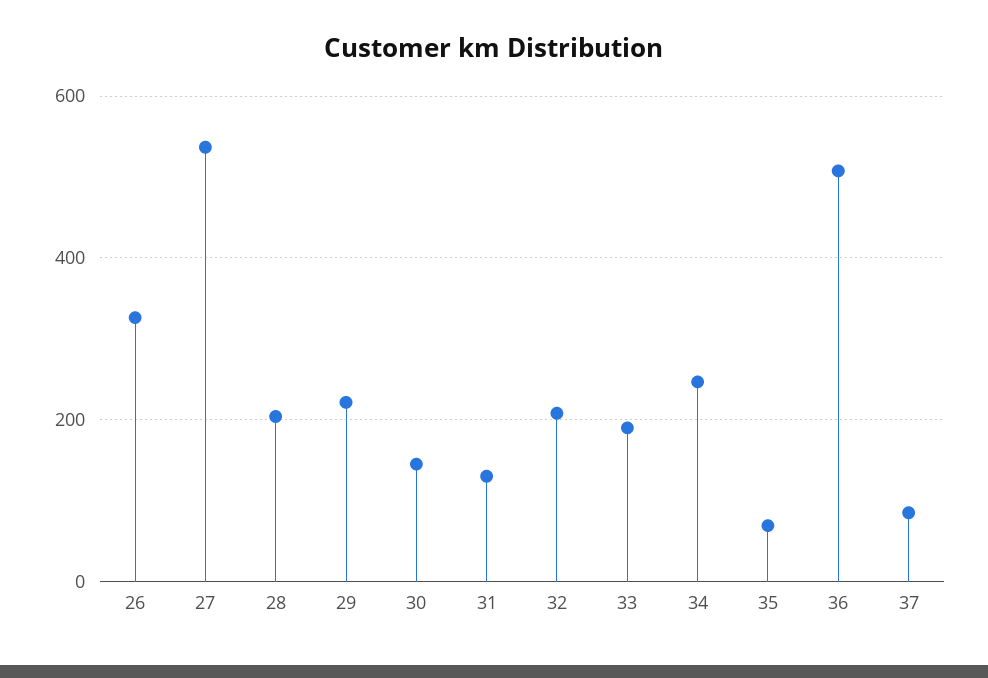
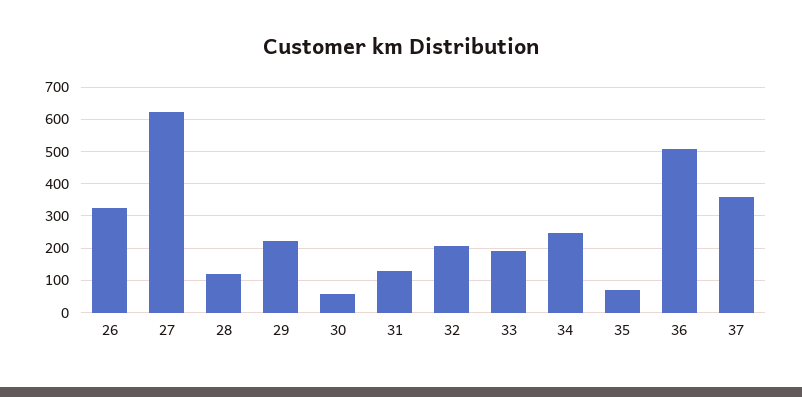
27: 540 -> 620
28: 200 -> 120
30: 140 -> 60
37: 80 -> 360

